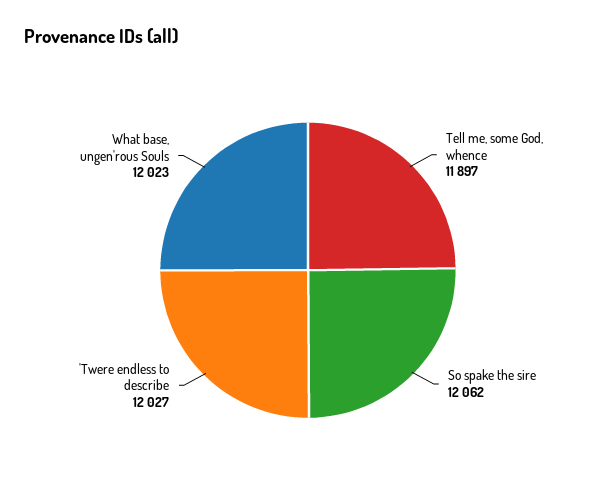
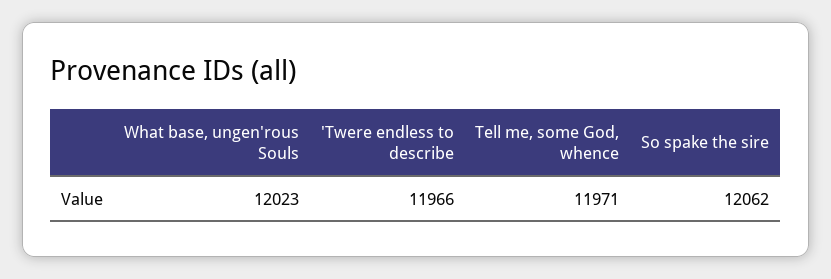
Tell me, some God, whence: 11897 -> 11971
'Twere endless to describe: 12027 -> 11966

